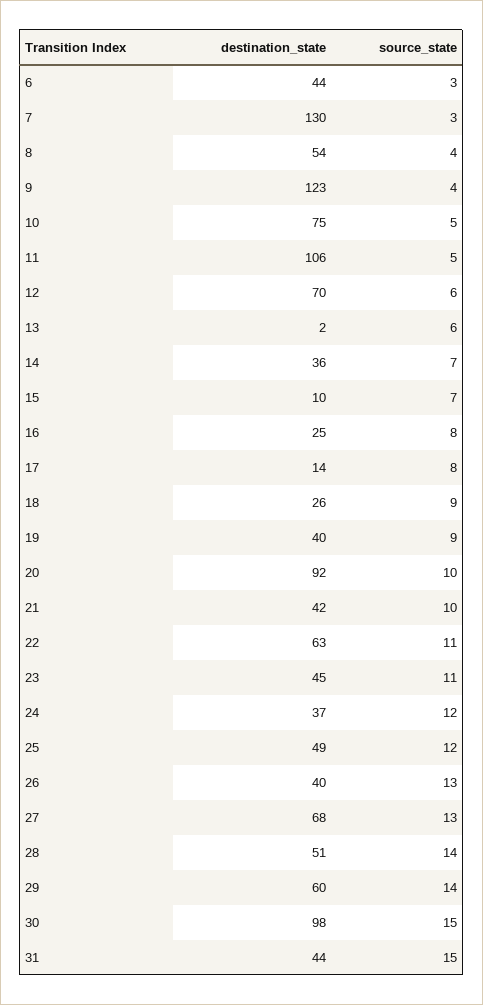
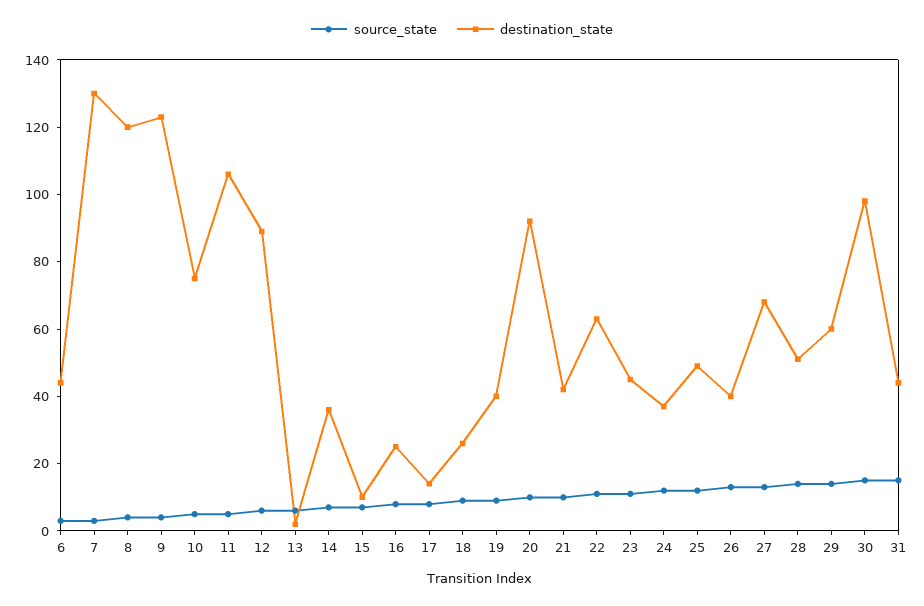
destination_state, 8: 54 -> 120
destination_state, 12: 70 -> 90

